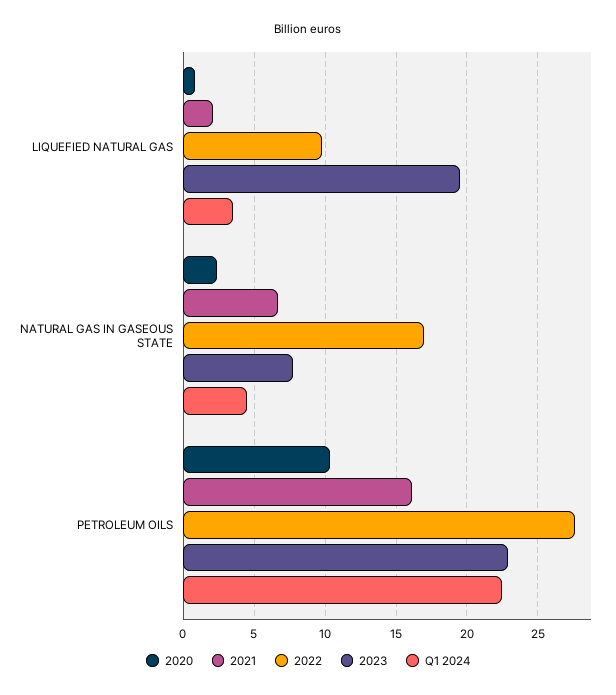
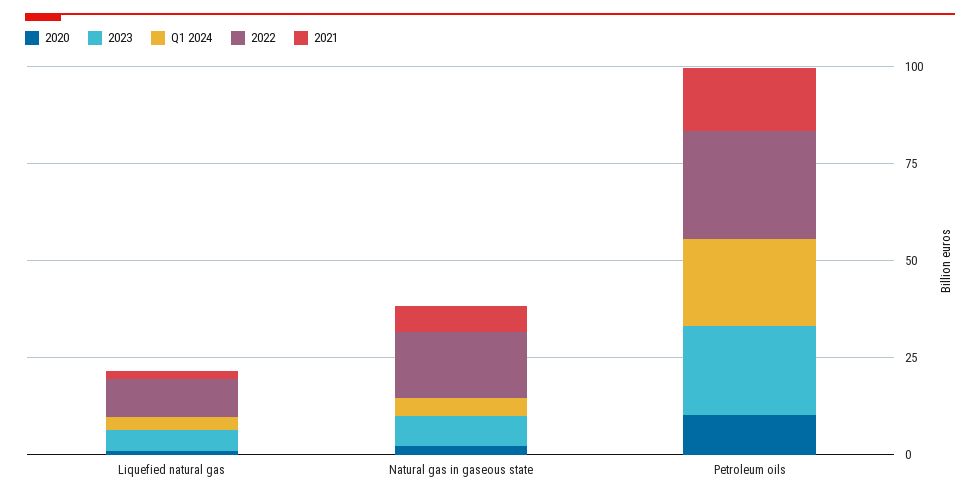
2023, LIQUEFIED NATURAL GAS: 19.5 -> 5

